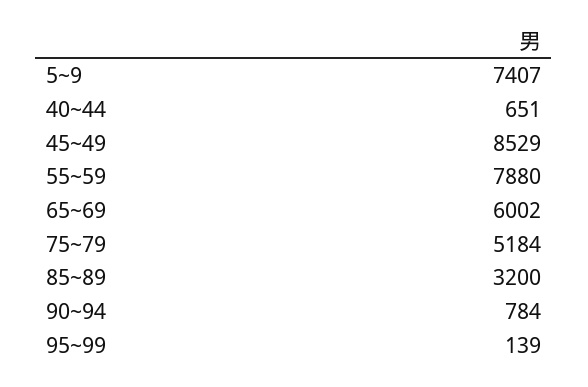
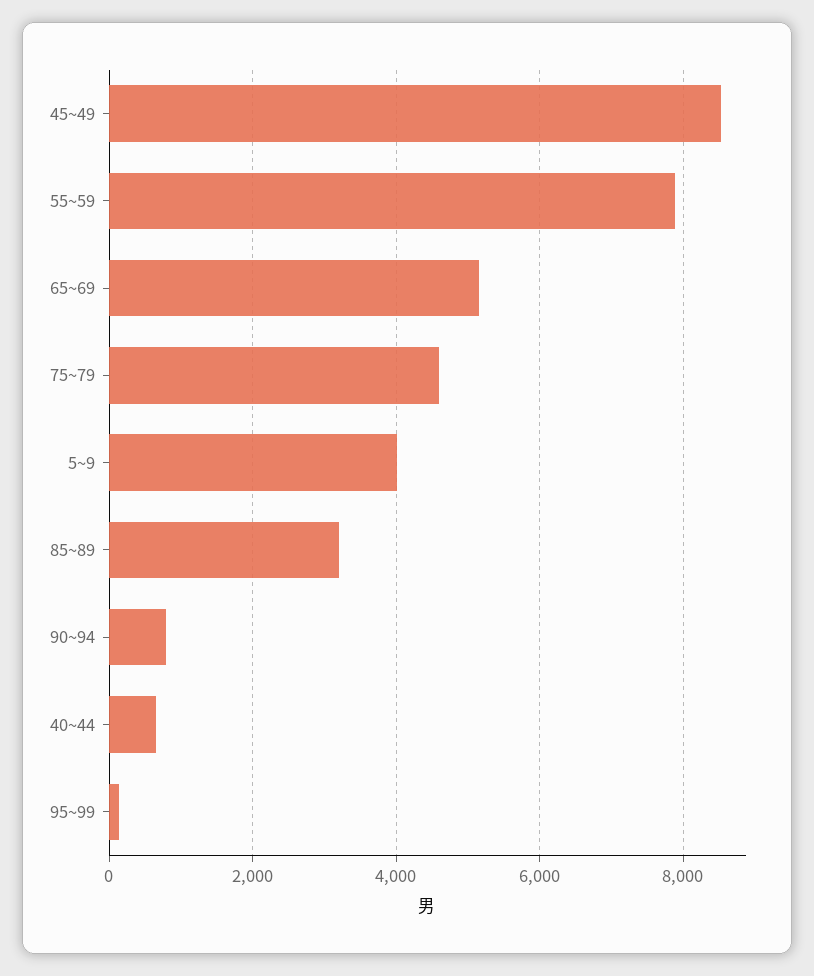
5~9: 7407 -> 4000
65~69: 6002 -> 5200
75~79: 5184 -> 4600

